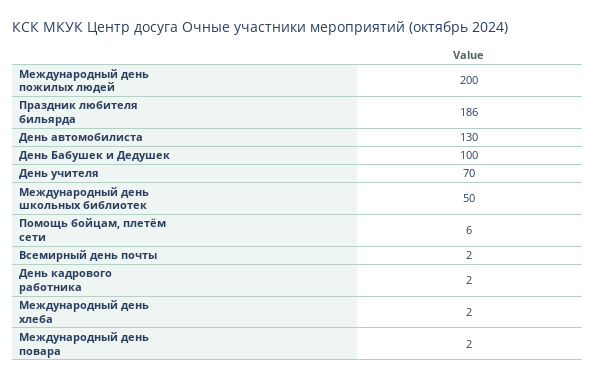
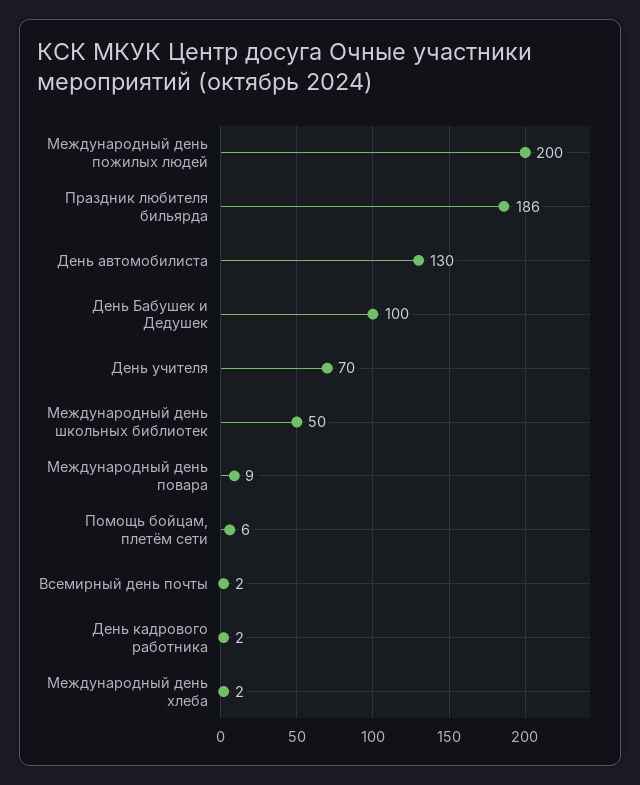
Международный день повара: 2 -> 9

